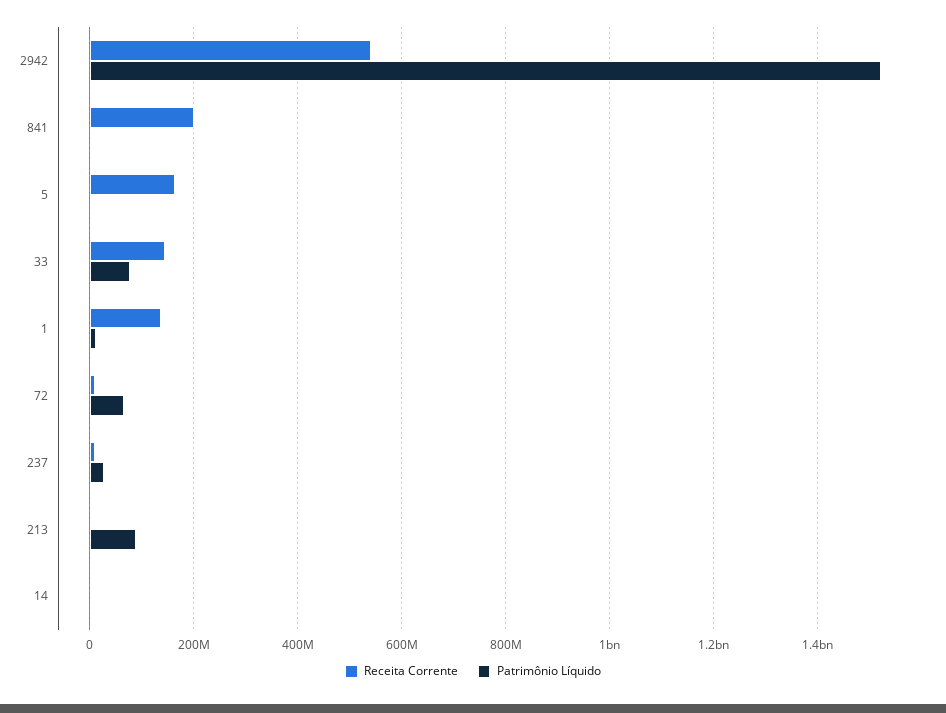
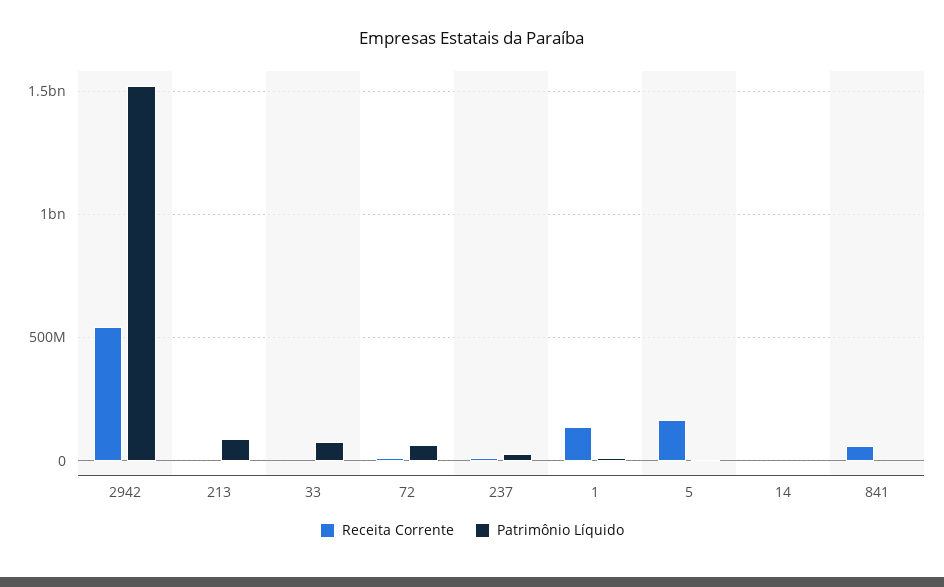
Receita Corrente, 841: 200000000 -> 50000000
Receita Corrente, 33: 140000000 -> 0

